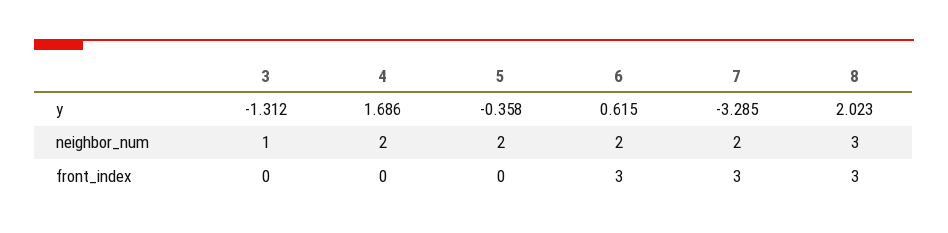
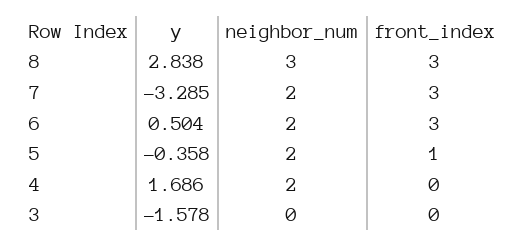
3, y: -1.312 -> -1.578
6, y: 0.615 -> 0.504
8, y: 2.023 -> 2.838
3, neighbor_num: 1 -> 0
5, front_index: 0 -> 1

